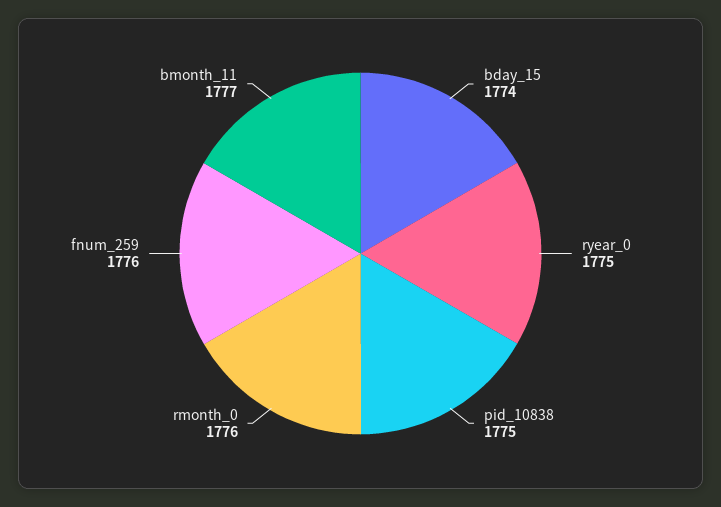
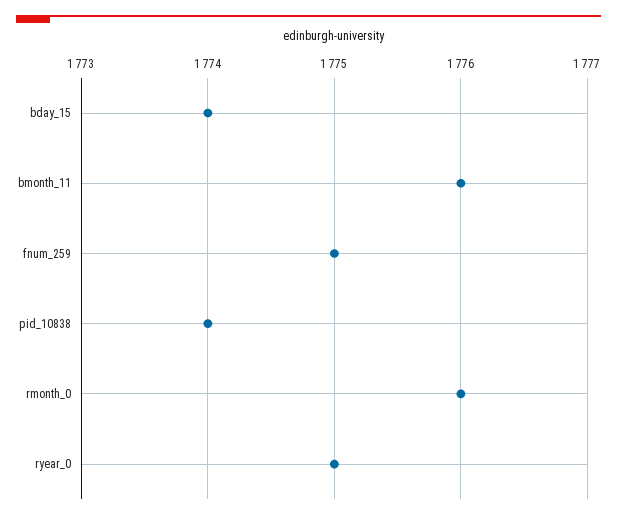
pid_10838: 1775 -> 1774
fnum_259: 1776 -> 1775
bmonth_11: 1777 -> 1776

